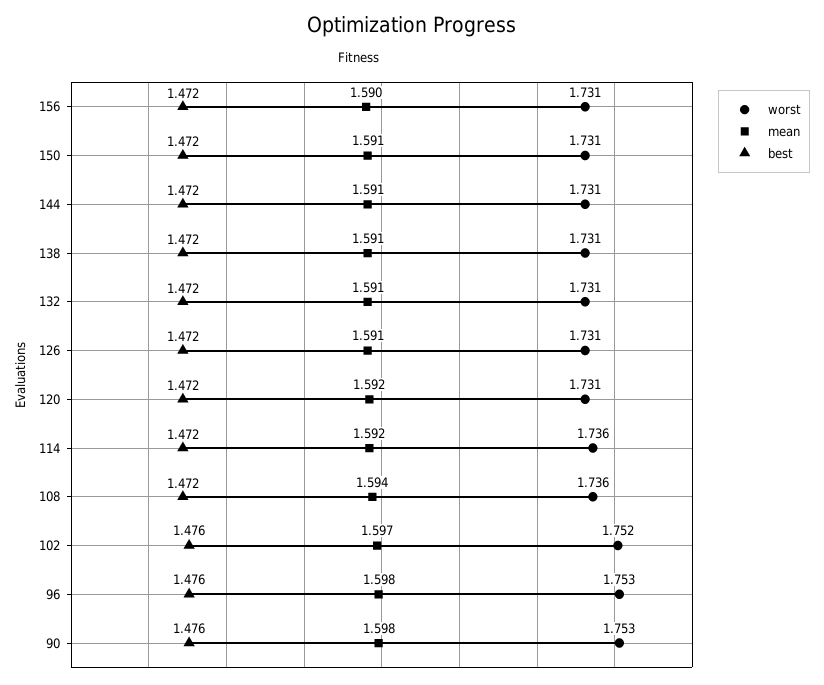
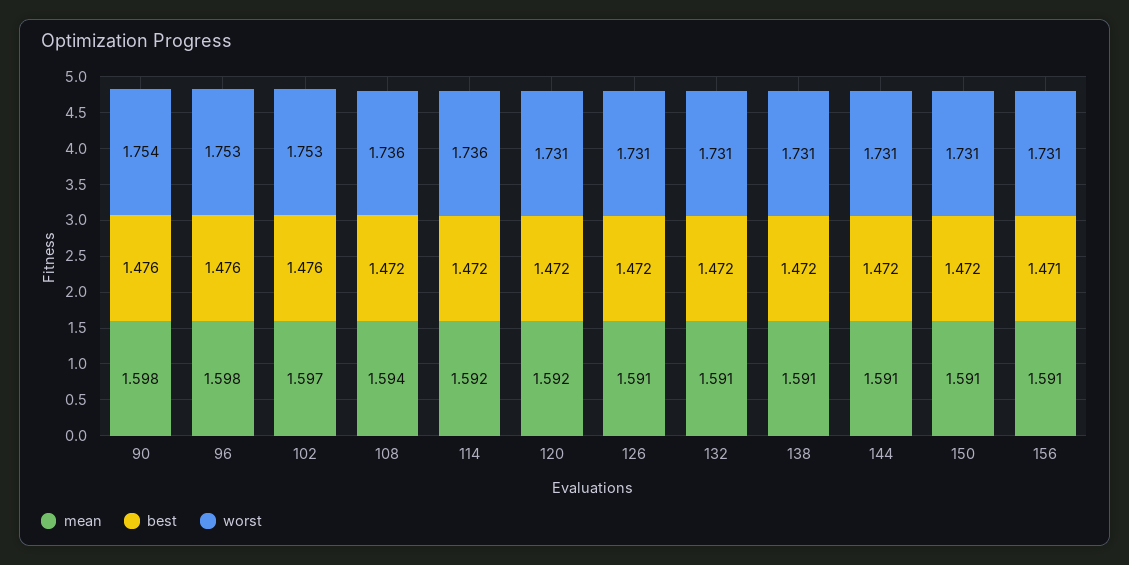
mean, 156: 1.59 -> 1.591
best, 156: 1.472 -> 1.471
worst, 102: 1.752 -> 1.753
worst, 90: 1.753 -> 1.754

